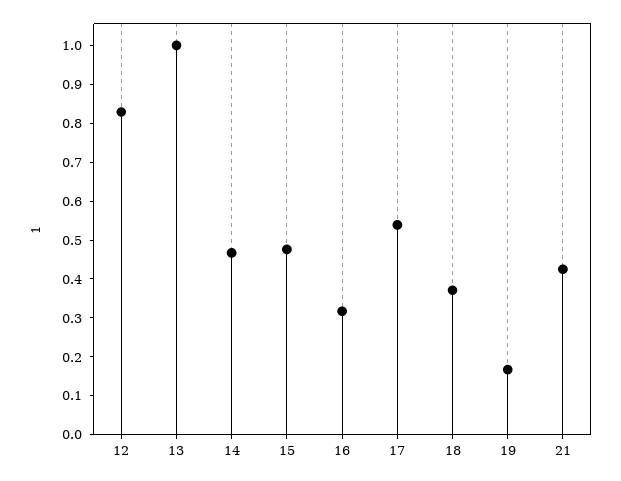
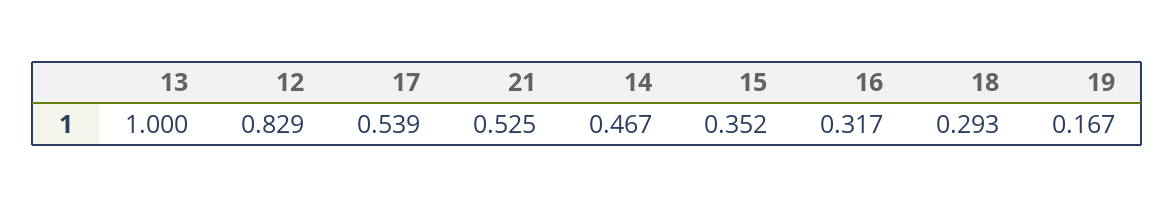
15: 0.475 -> 0.352
18: 0.375 -> 0.293
21: 0.425 -> 0.525

